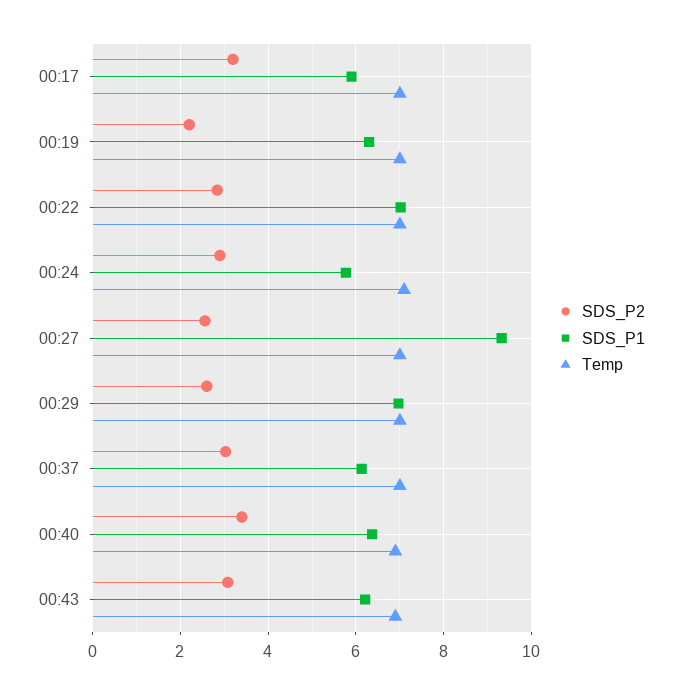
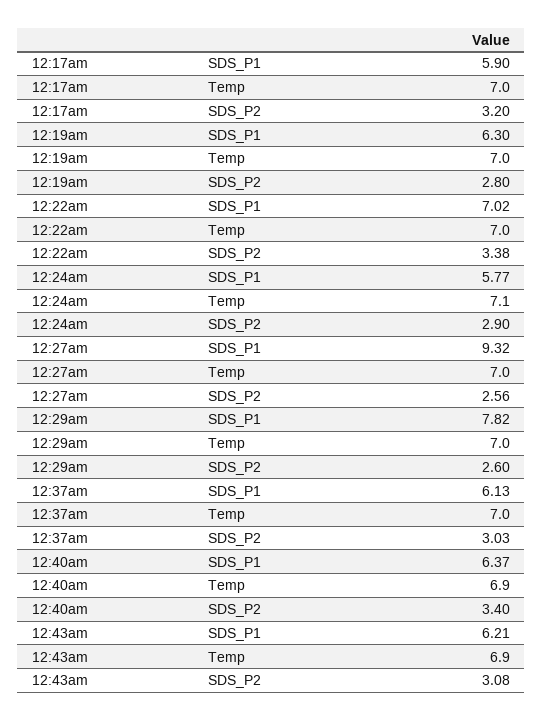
SDS_P2, 00:19: 2.2 -> 2.8
SDS_P2, 00:22: 2.8 -> 3.38
SDS_P1, 00:29: 7 -> 7.82

